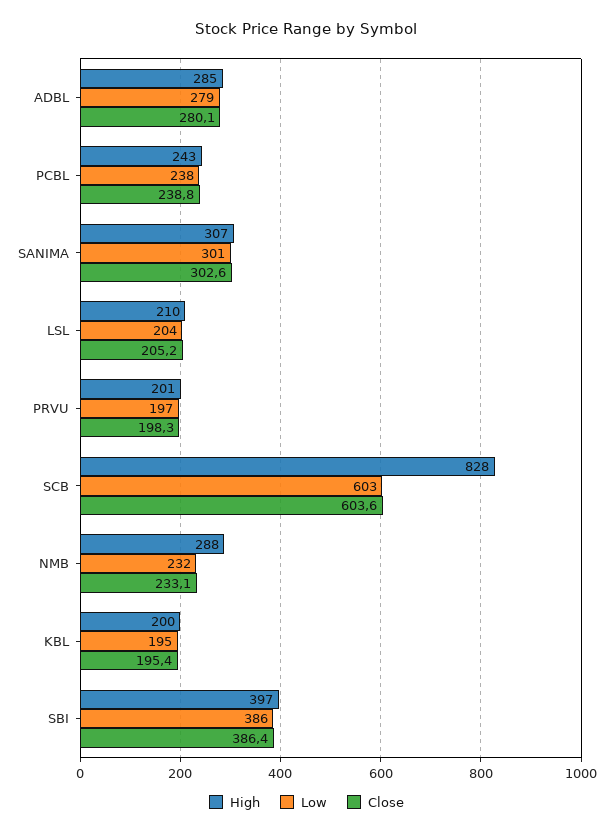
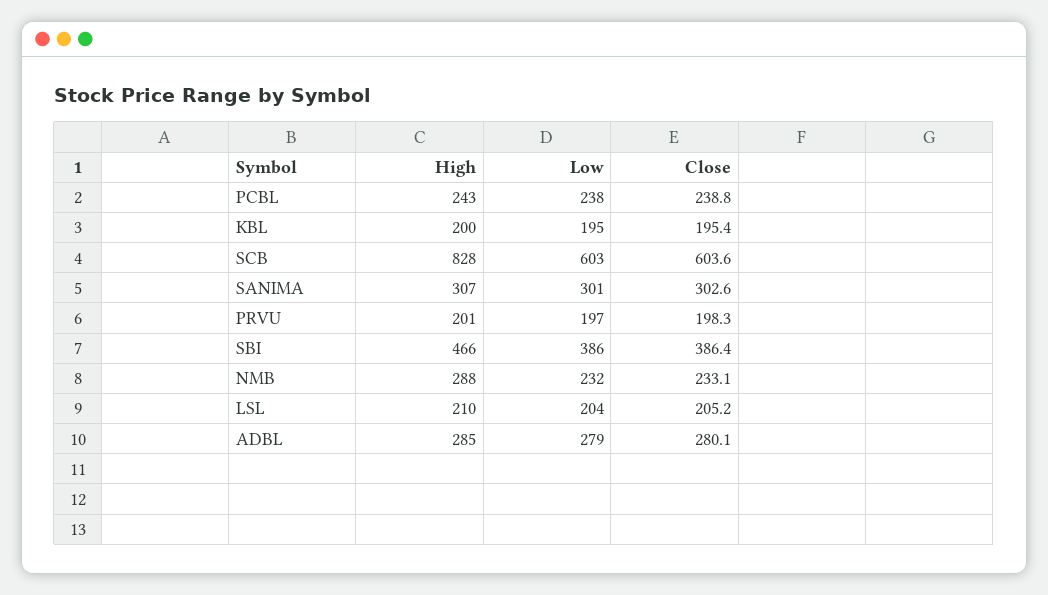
High, SBI: 397 -> 466

